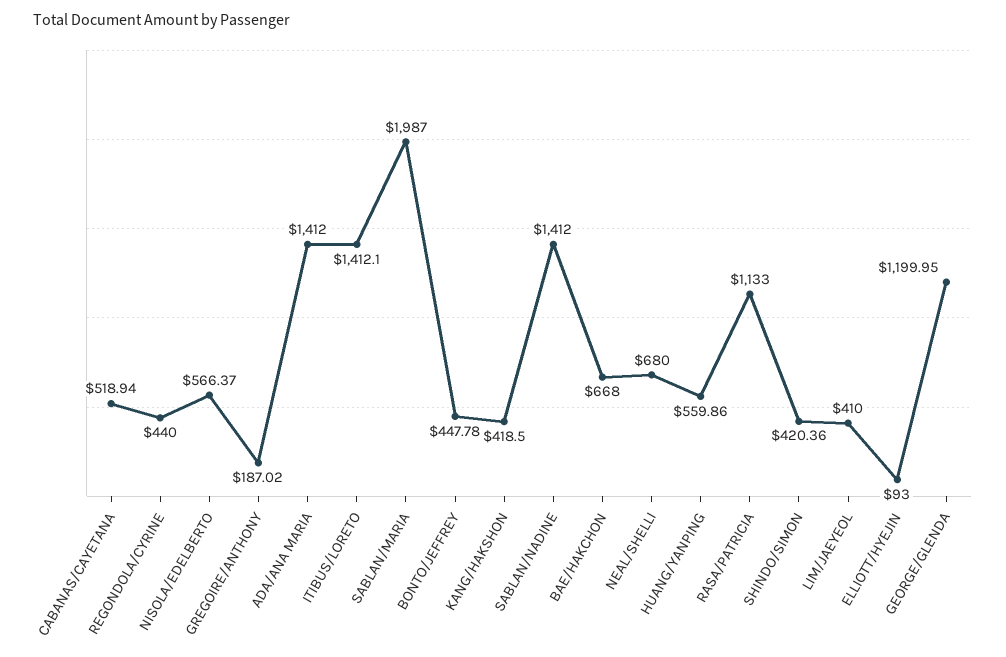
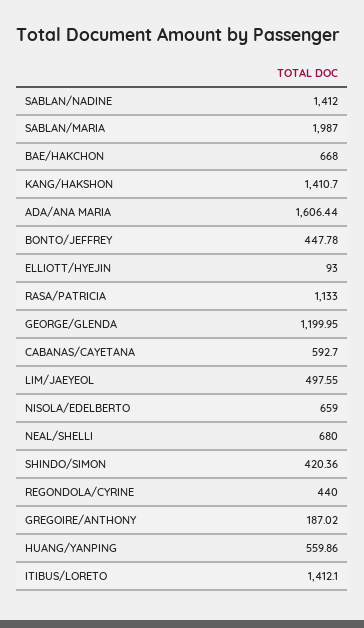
CABANAS/CAYETANA: 518.94 -> 592.7
NISOLA/EDELBERTO: 566.37 -> 659
ADA/ANA MARIA: 1412 -> 1606.44
KANG/HAKSHON: 418.5 -> 1410.7
LIM/JAEYEOL: 410 -> 497.55

